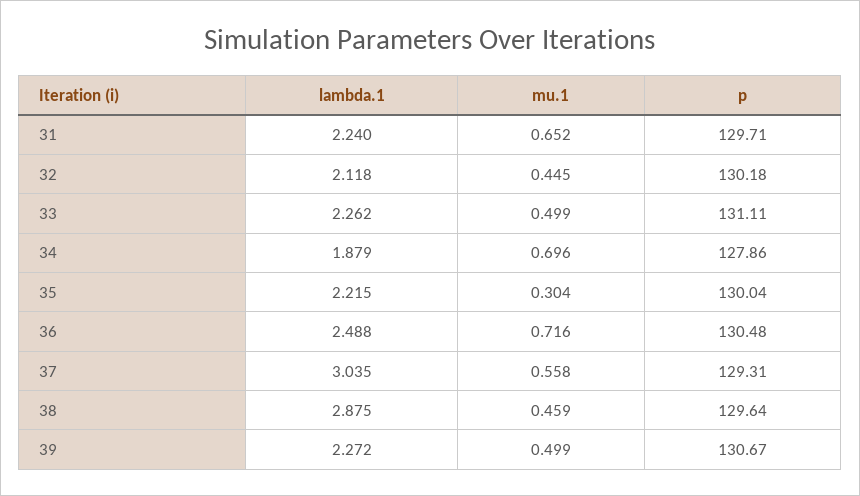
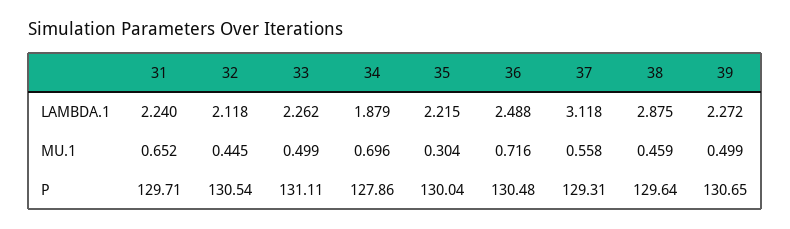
p, 32: 130.18 -> 130.54
lambda.1, 37: 3.035 -> 3.118
p, 39: 130.67 -> 130.65

